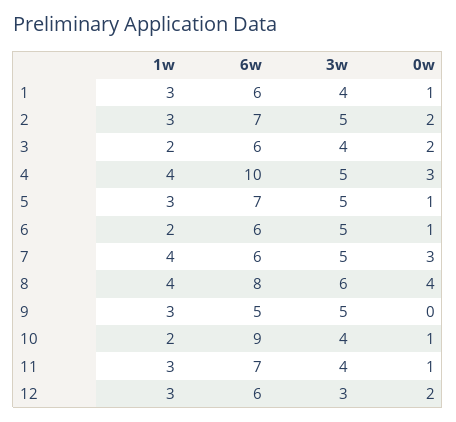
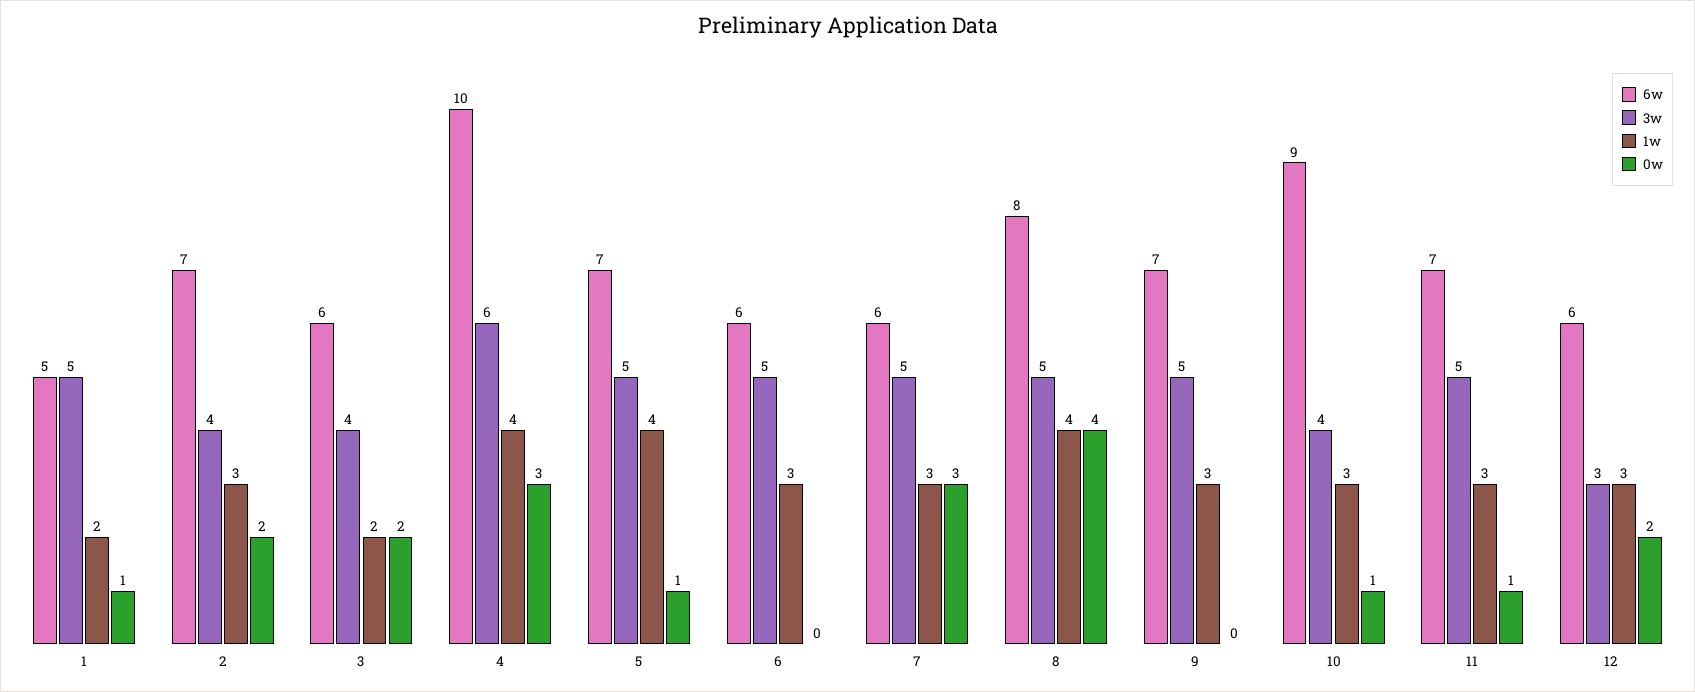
1w, 1: 3 -> 2
6w, 1: 6 -> 5
3w, 1: 4 -> 5
3w, 2: 5 -> 4
3w, 4: 5 -> 6
1w, 5: 3 -> 4
1w, 6: 2 -> 3
0w, 6: 1 -> 0
1w, 7: 4 -> 3
3w, 8: 6 -> 5
6w, 9: 5 -> 7
1w, 10: 2 -> 3
3w, 11: 4 -> 5

